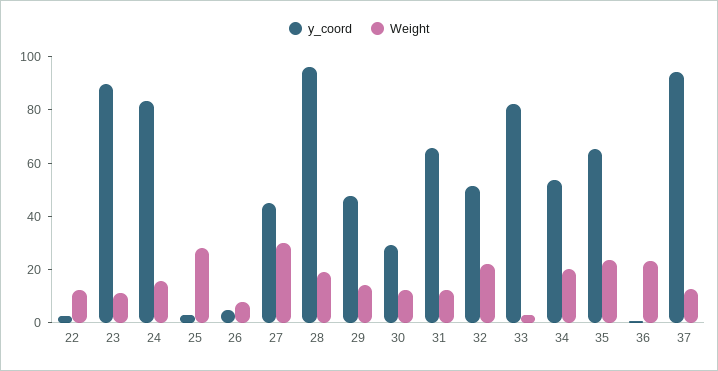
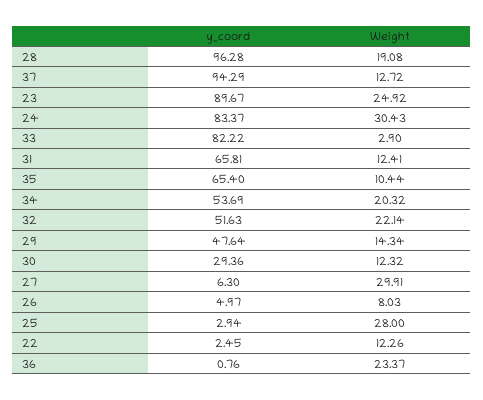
Weight, 23: 10 -> 24.92
Weight, 24: 15 -> 30.43
y_coord, 27: 45 -> 6.3
Weight, 35: 25 -> 10.44

